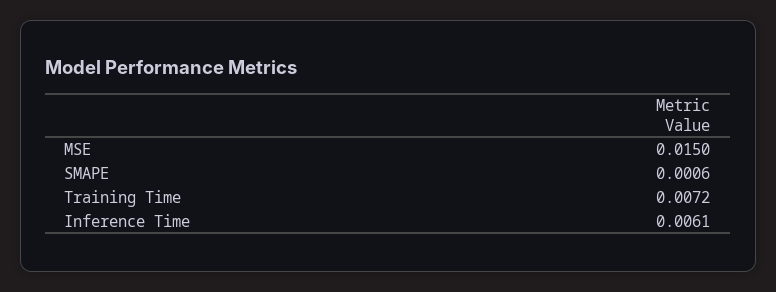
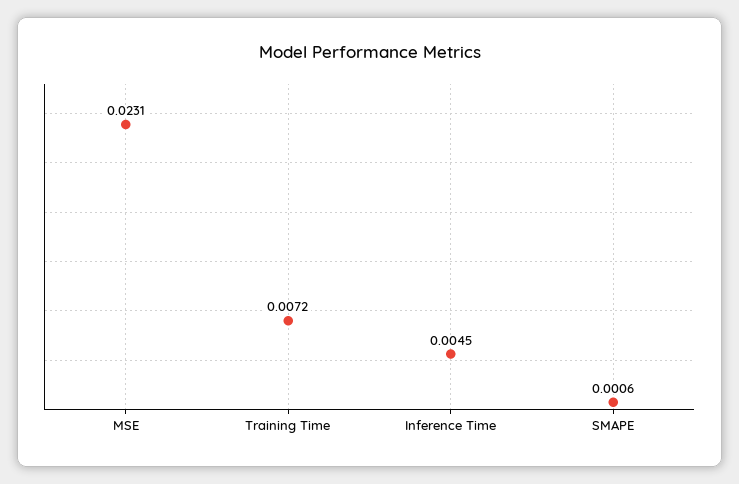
MSE: 0.015 -> 0.0231
Inference Time: 0.0061 -> 0.0045

